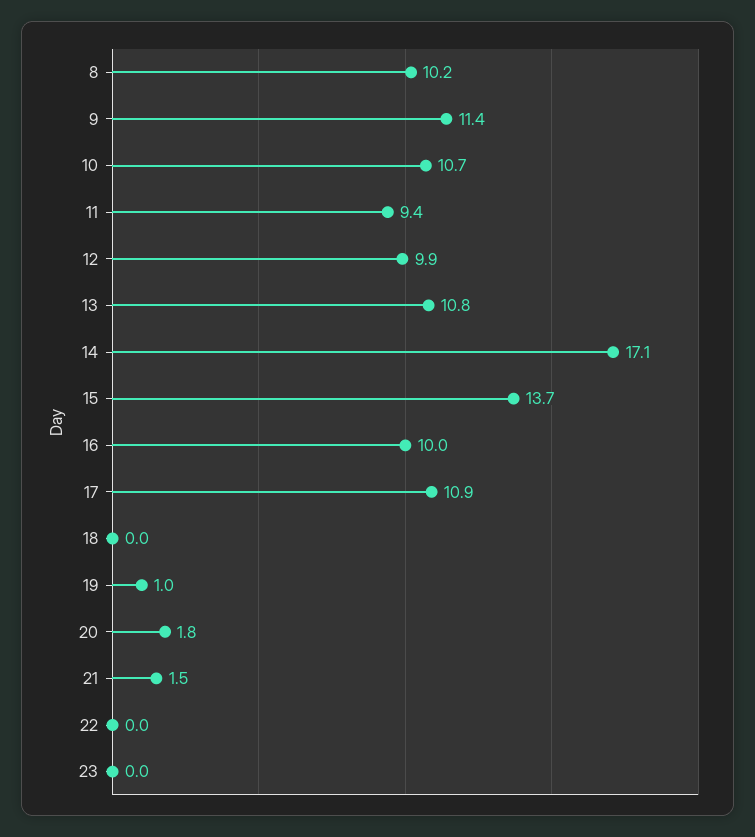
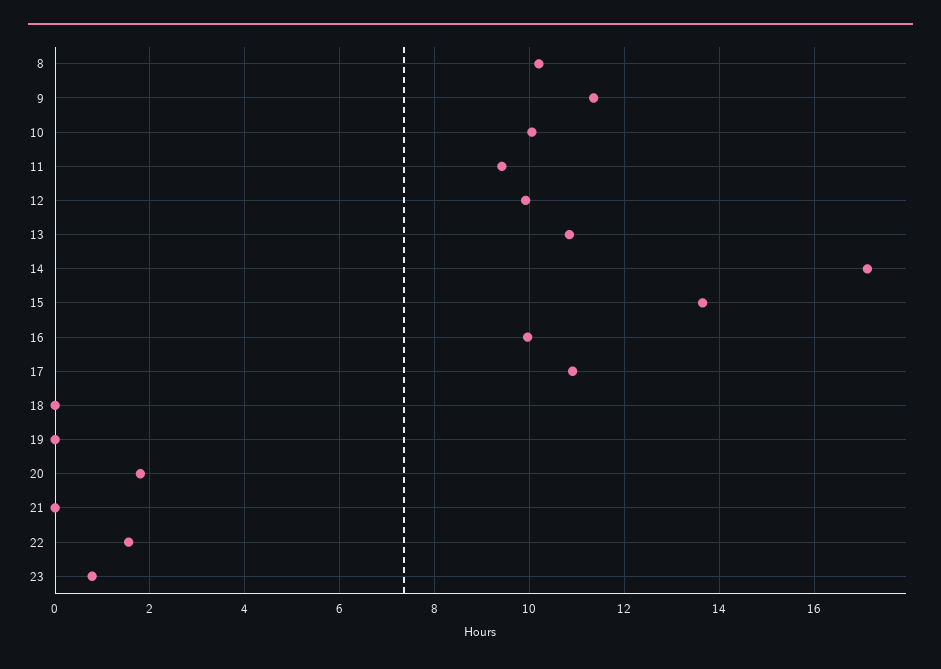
10: 10.7 -> 10
19: 1 -> 0
21: 1.5 -> 0
22: 0 -> 1.6
23: 0 -> 0.8

